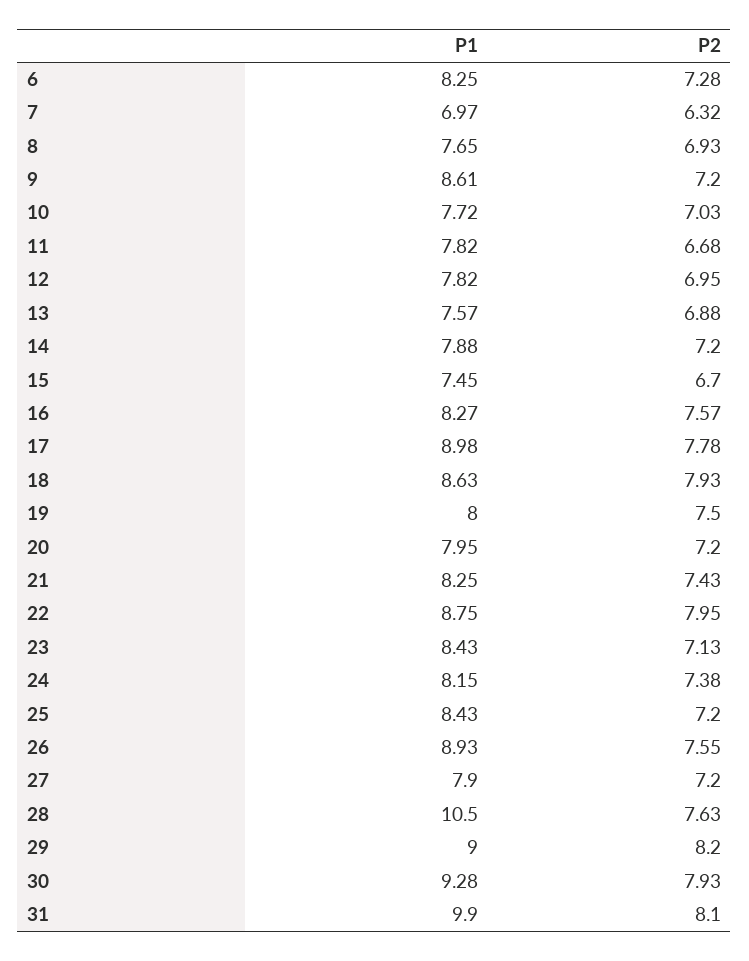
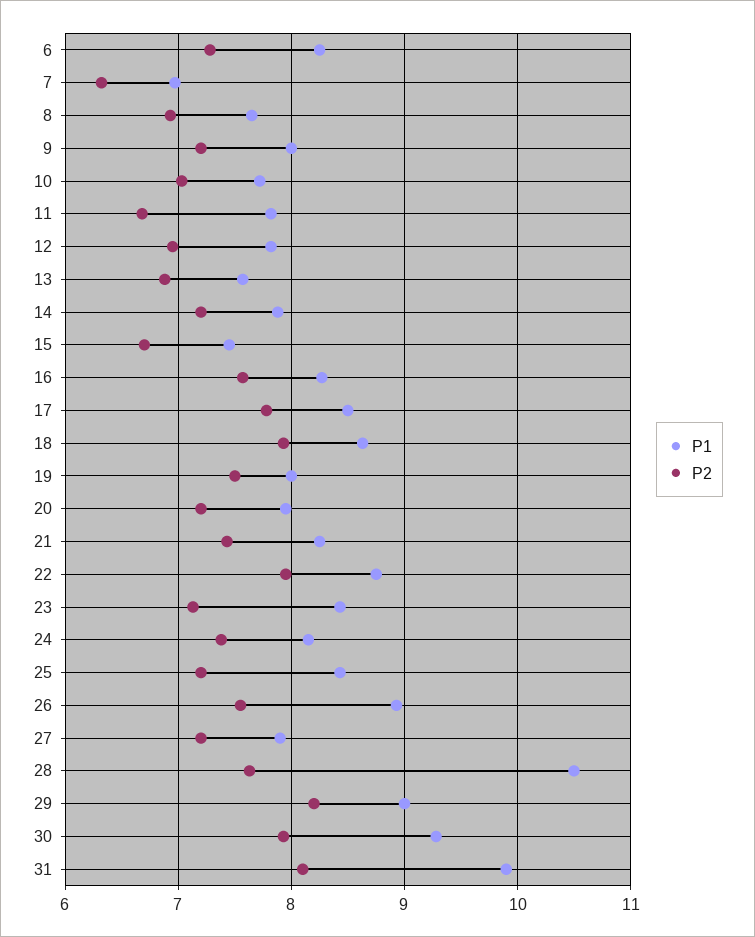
P1, 9: 8.61 -> 8
P1, 17: 8.98 -> 8.5

